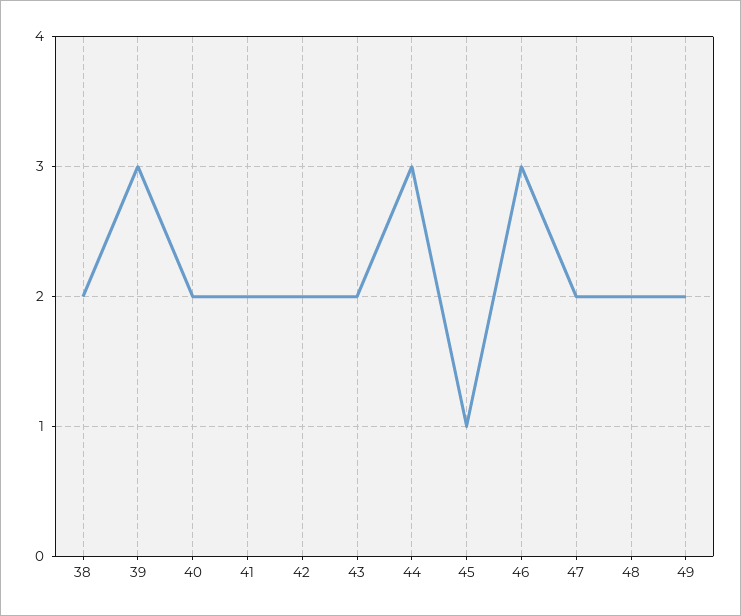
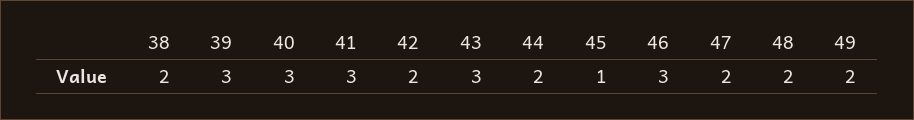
40: 2 -> 3
41: 2 -> 3
43: 2 -> 3
44: 3 -> 2

